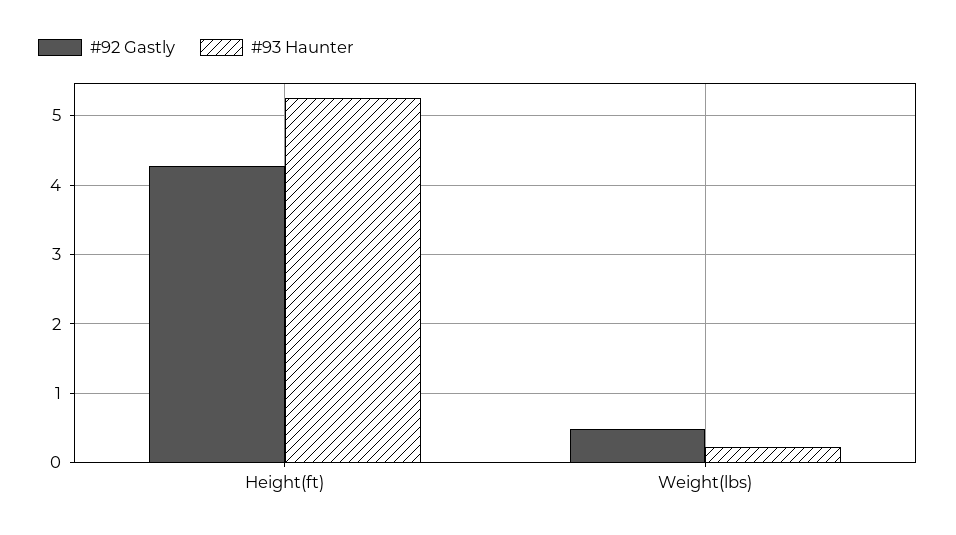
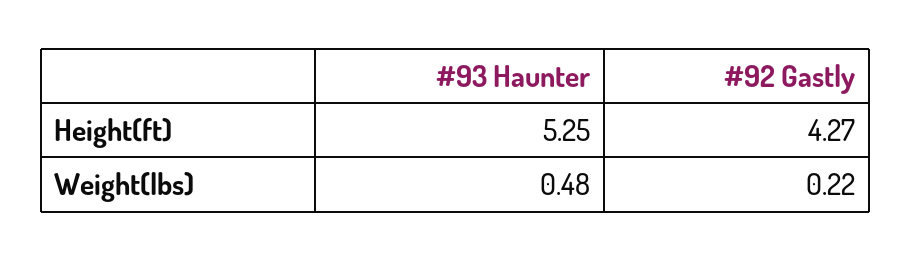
#92 Gastly, Weight(lbs): 0.5 -> 0.22
#93 Haunter, Weight(lbs): 0.2 -> 0.48

